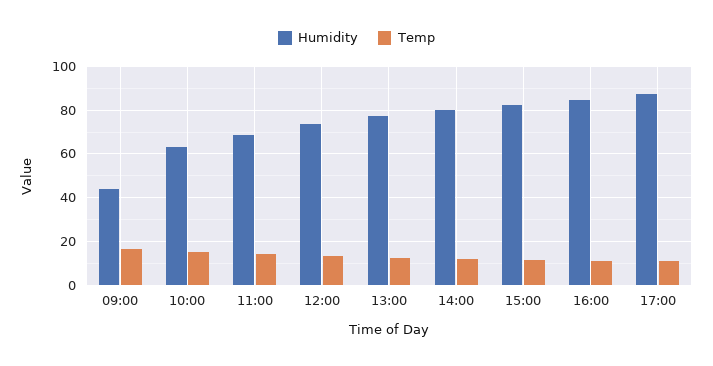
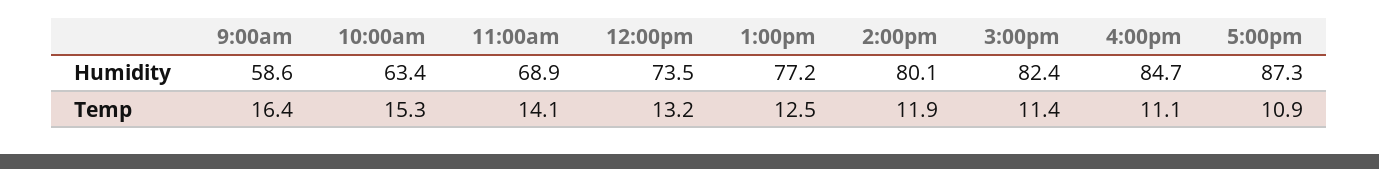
Humidity, 09:00: 45 -> 58.6

